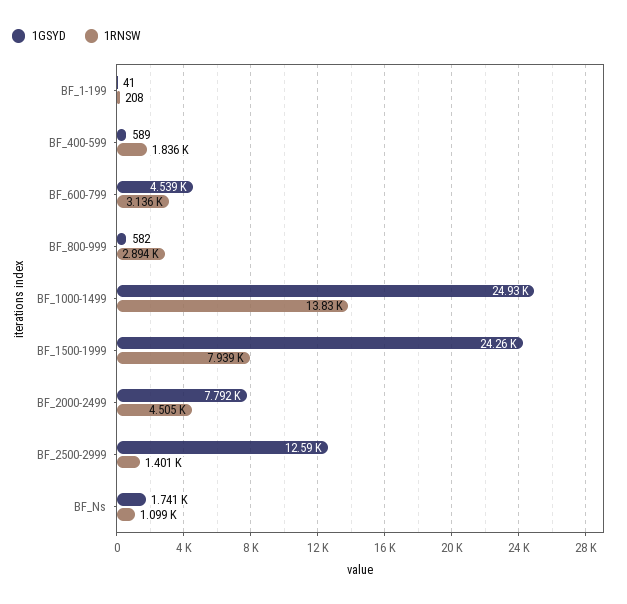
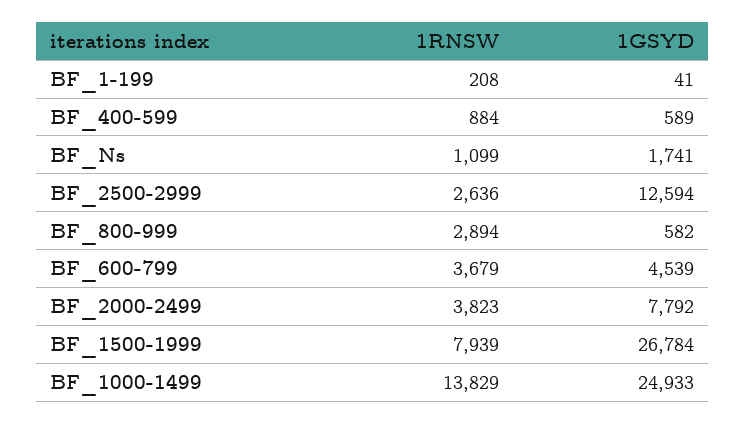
1RNSW, BF_400-599: 1836 -> 884
1RNSW, BF_600-799: 3136 -> 3679
1GSYD, BF_1500-1999: 24260 -> 26784
1RNSW, BF_2000-2499: 4505 -> 3823
1RNSW, BF_2500-2999: 1401 -> 2636

